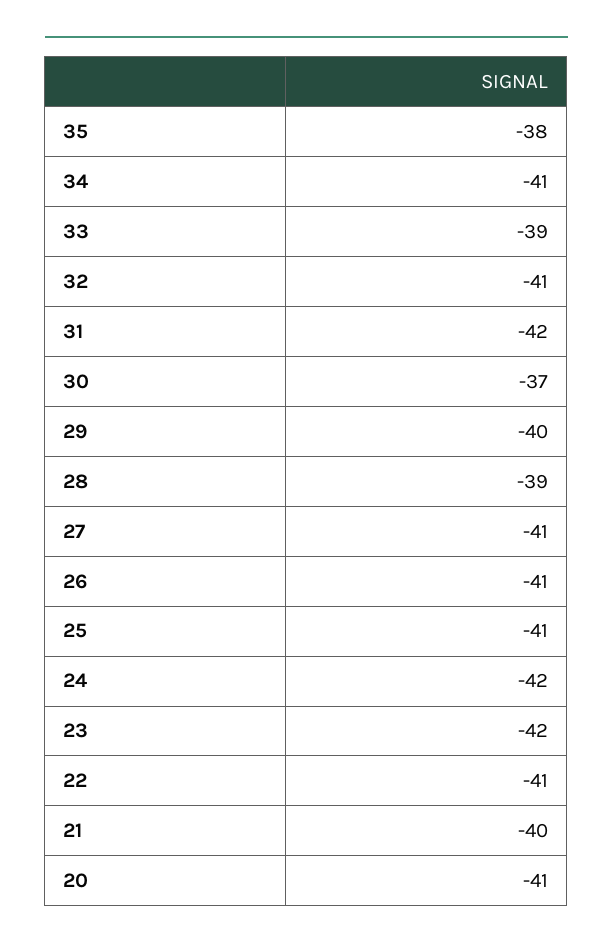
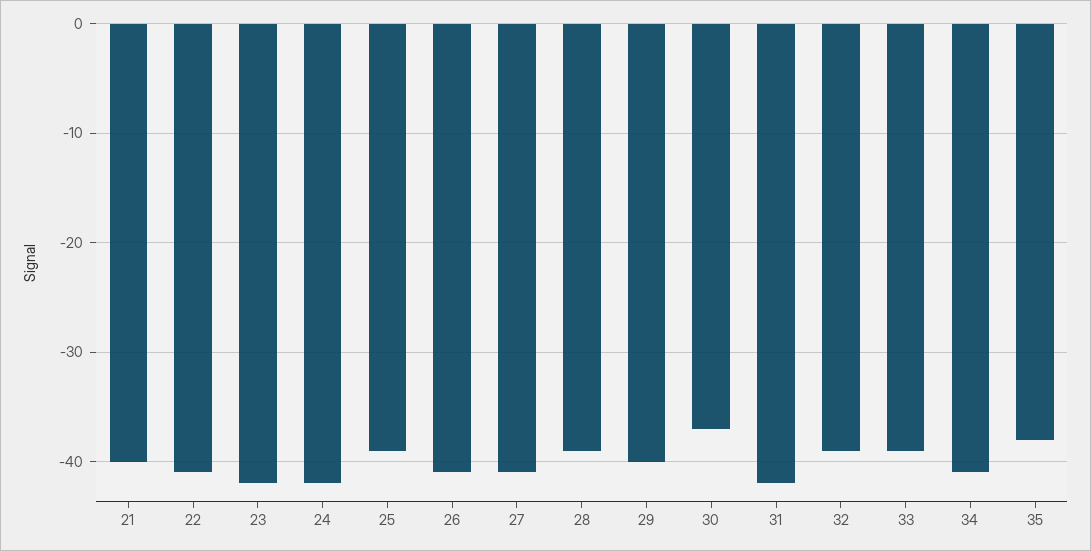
32: -41 -> -39
25: -41 -> -39
20: -41 -> none

